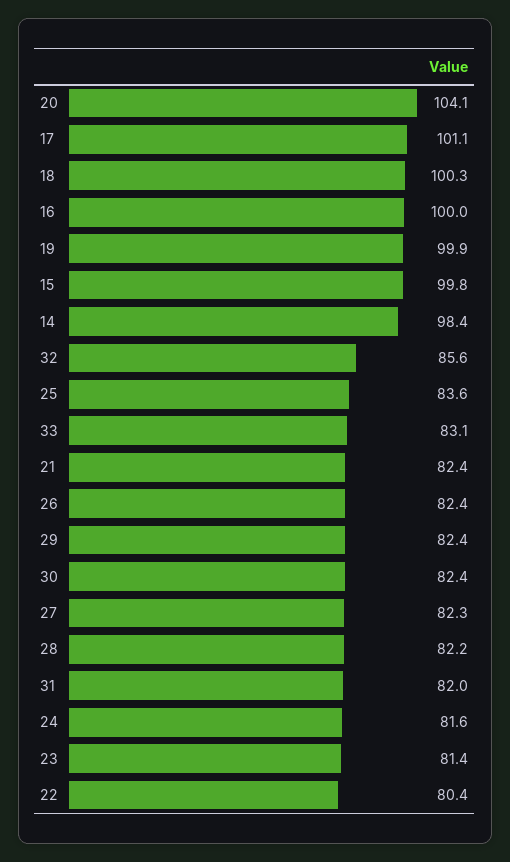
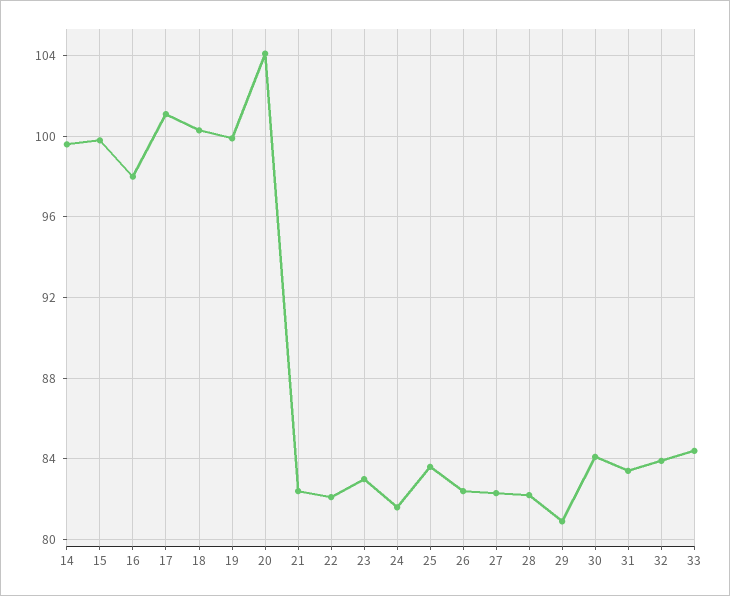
16: 100 -> 98
14: 98.4 -> 99.5
32: 85.6 -> 84
33: 83.1 -> 84.5
29: 82.4 -> 81
30: 82.4 -> 84
31: 82 -> 83.5
23: 81.4 -> 83
22: 80.4 -> 82

